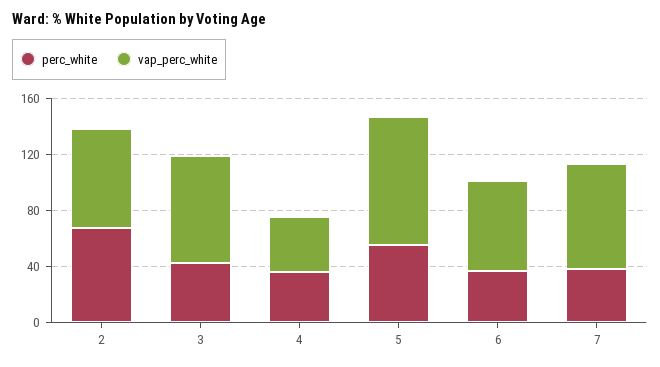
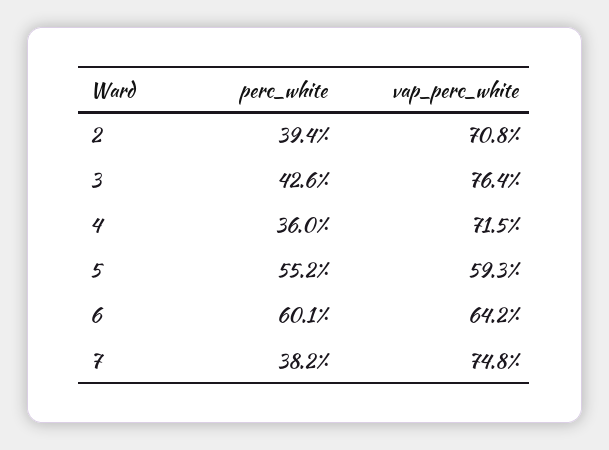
perc_white, 2: 70 -> 39.4
vap_perc_white, 4: 40 -> 71.5
vap_perc_white, 5: 90 -> 59.3
perc_white, 6: 40 -> 60.1

